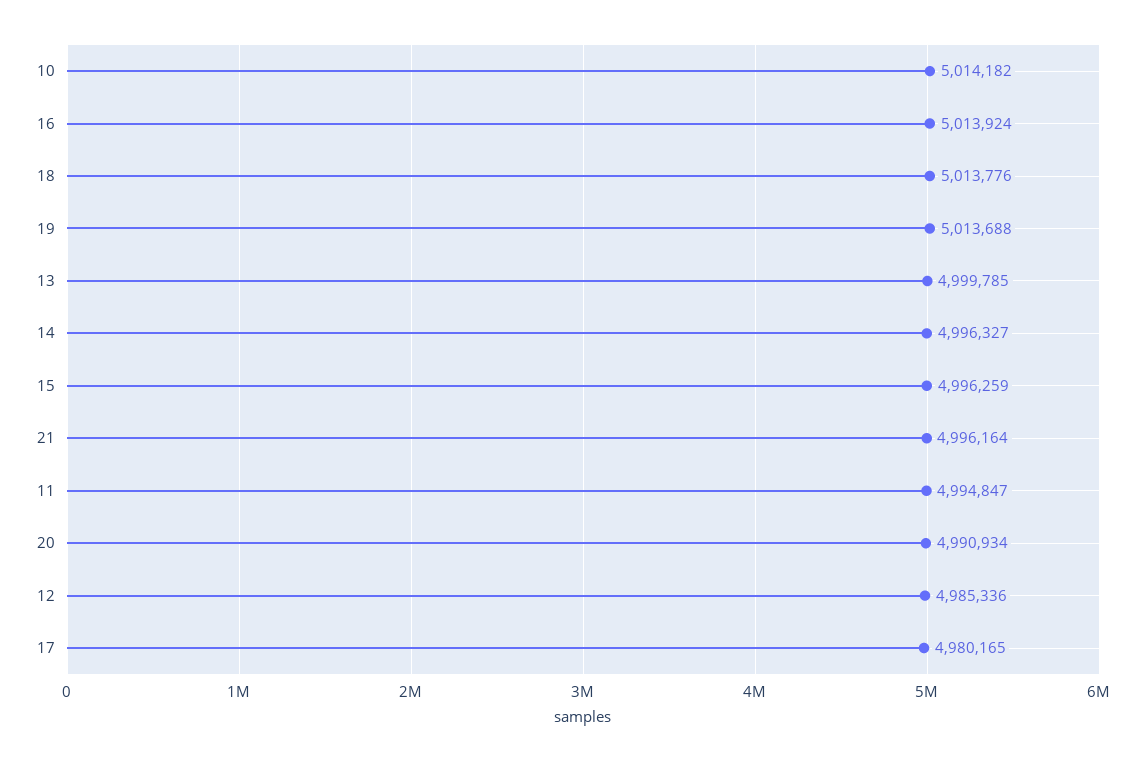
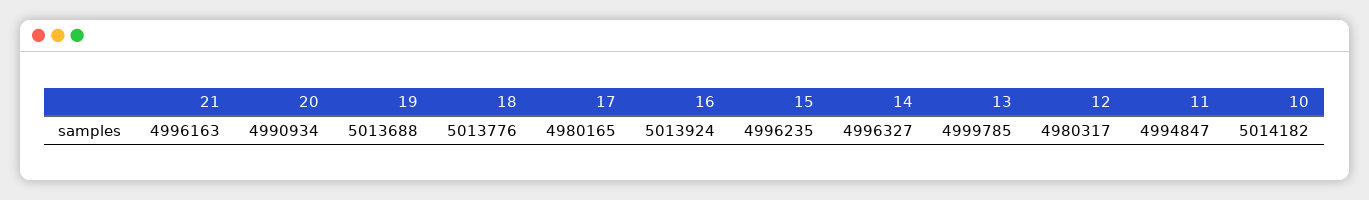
15: 4996259 -> 4996235
21: 4996164 -> 4996163
12: 4985336 -> 4980317

